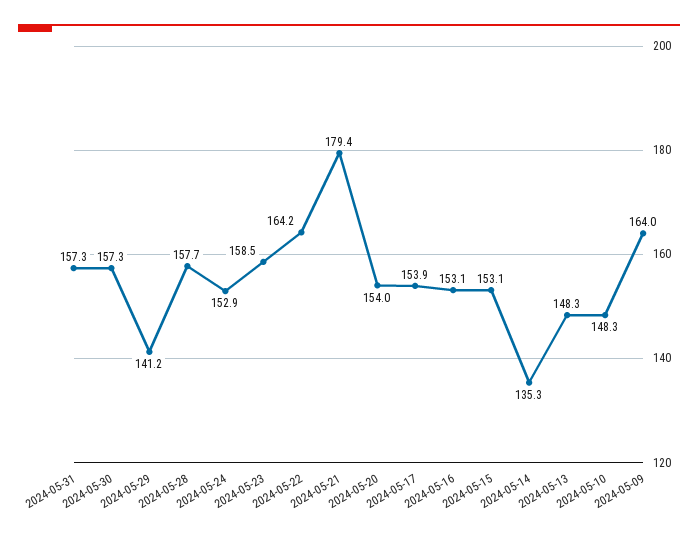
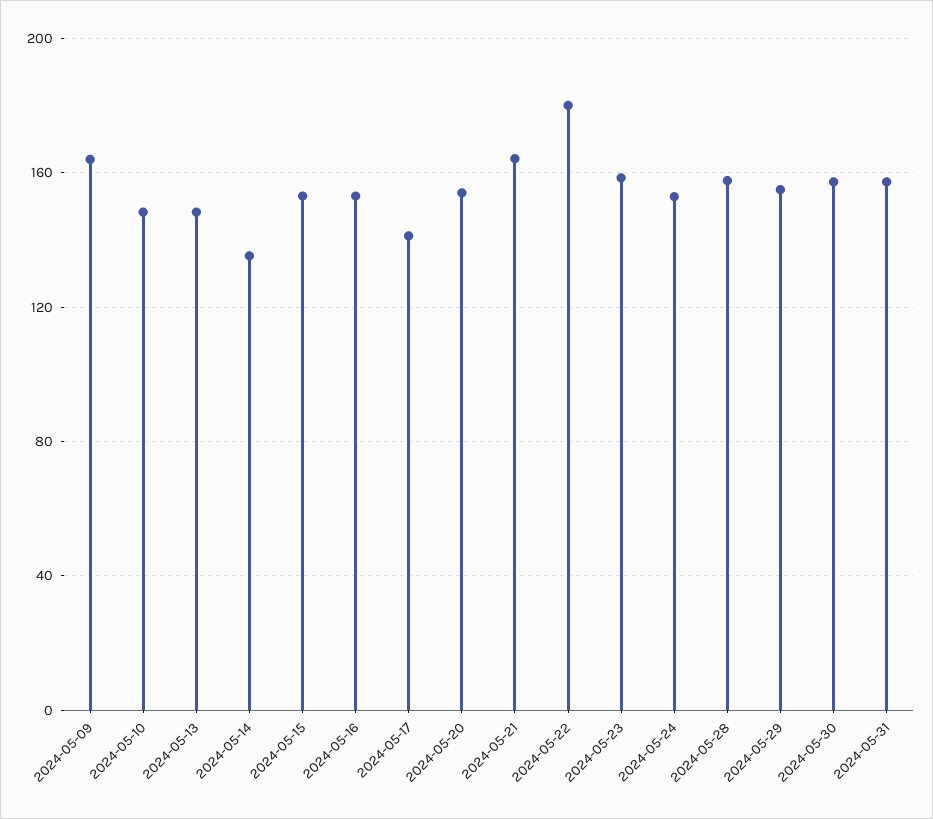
2024-05-29: 141.2 -> 155
2024-05-22: 164.2 -> 180
2024-05-21: 179.4 -> 165
2024-05-17: 153.9 -> 140

